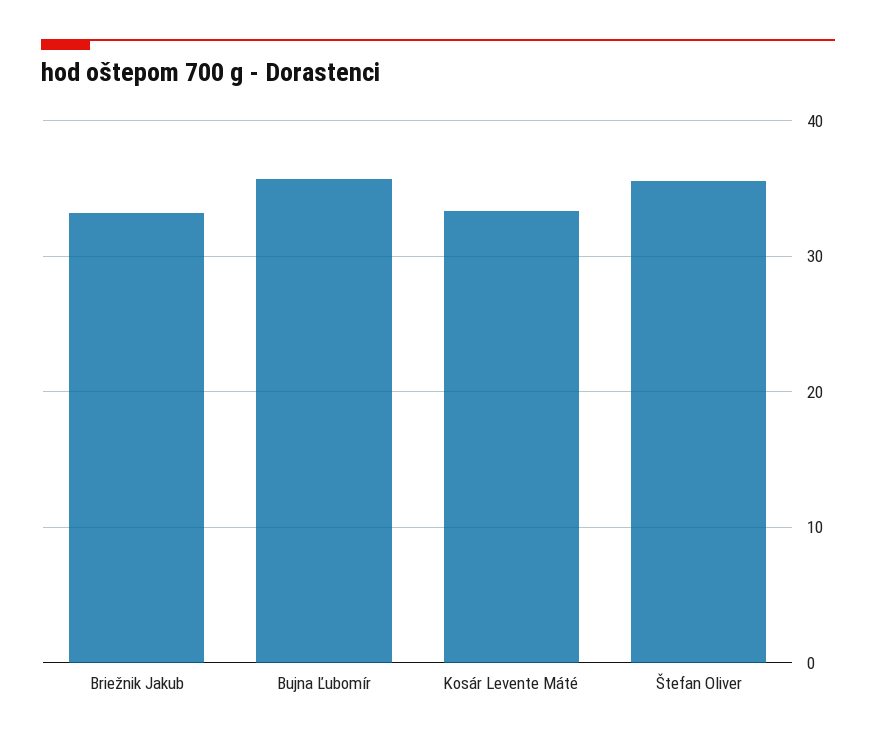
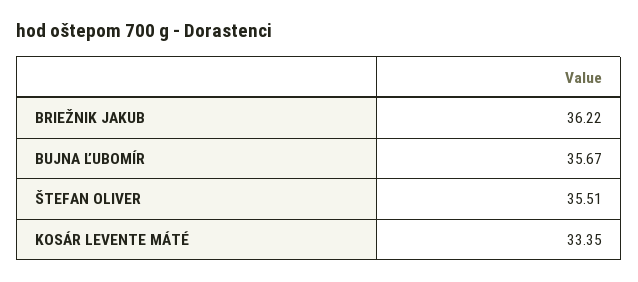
Briežnik Jakub: 33 -> 36.22

